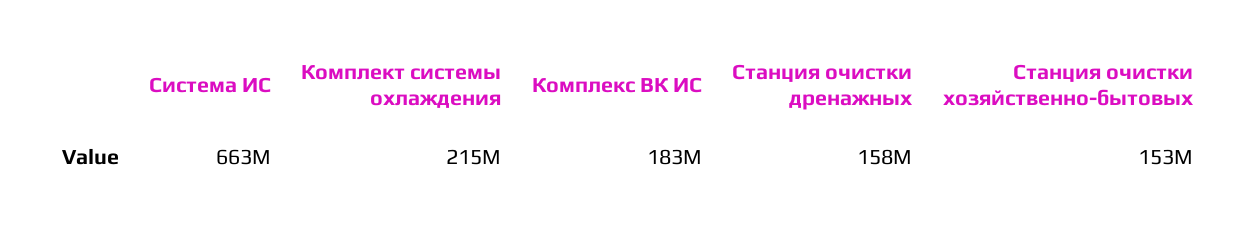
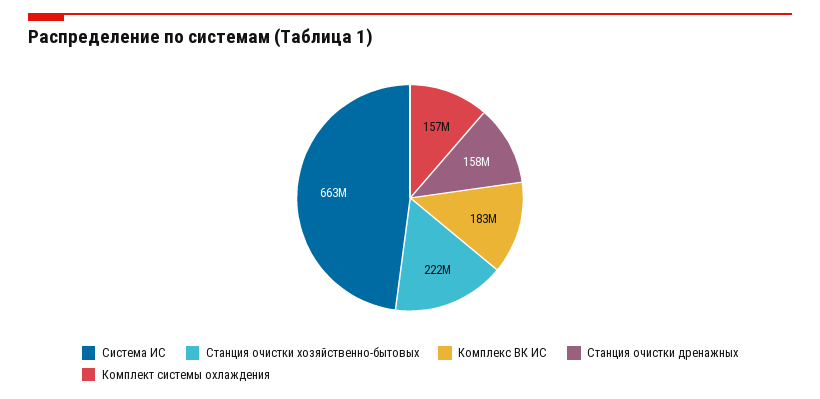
Комплект системы охлаждения: 215000000 -> 157000000
Станция очистки хозяйственно-бытовых: 153000000 -> 222000000

